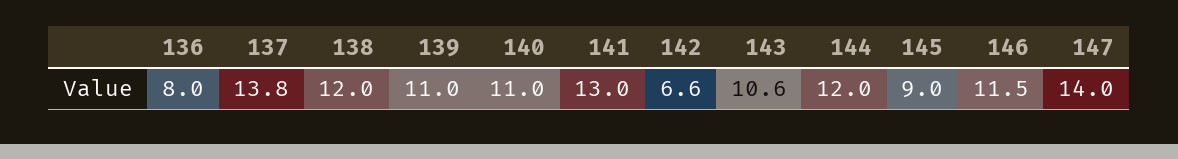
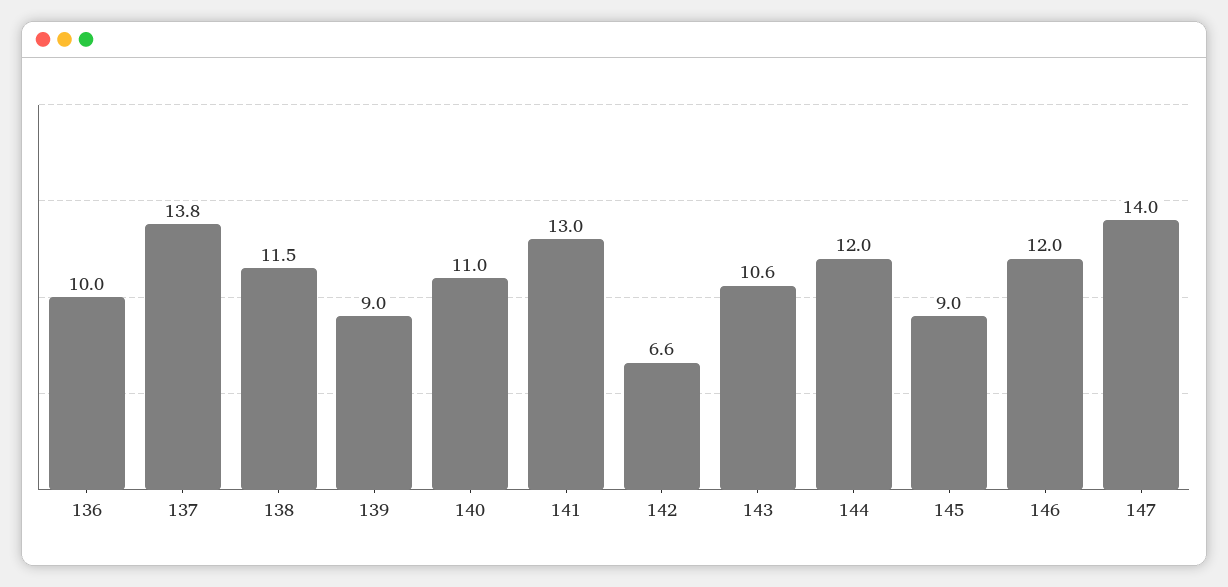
136: 8 -> 10
138: 12 -> 11.5
139: 11 -> 9
146: 11.5 -> 12

